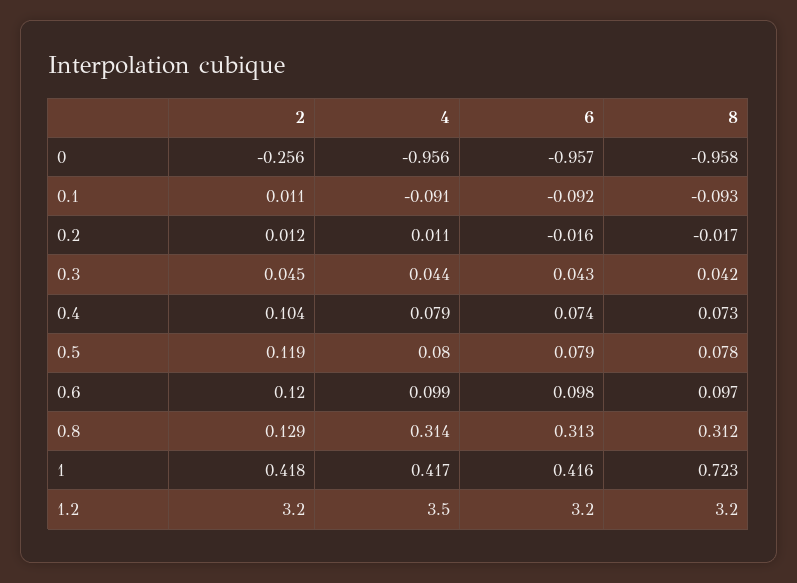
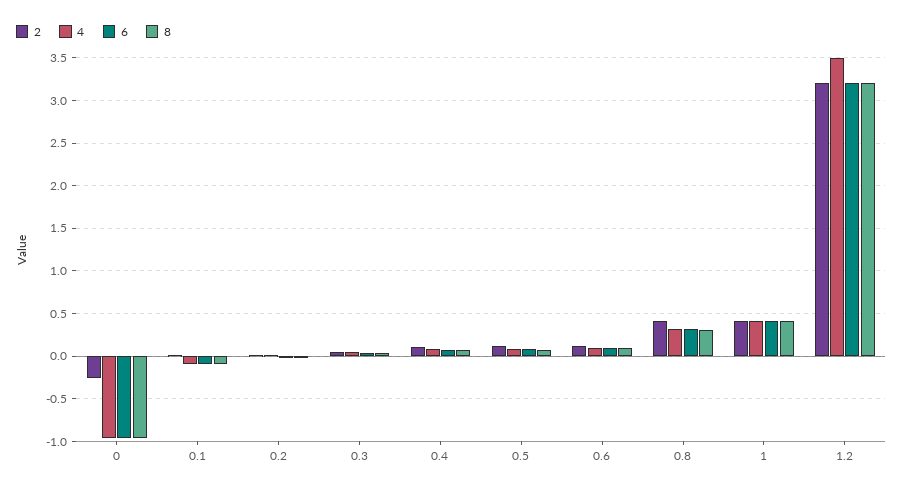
2, 0.8: 0.129 -> 0.4
8, 1: 0.723 -> 0.4

